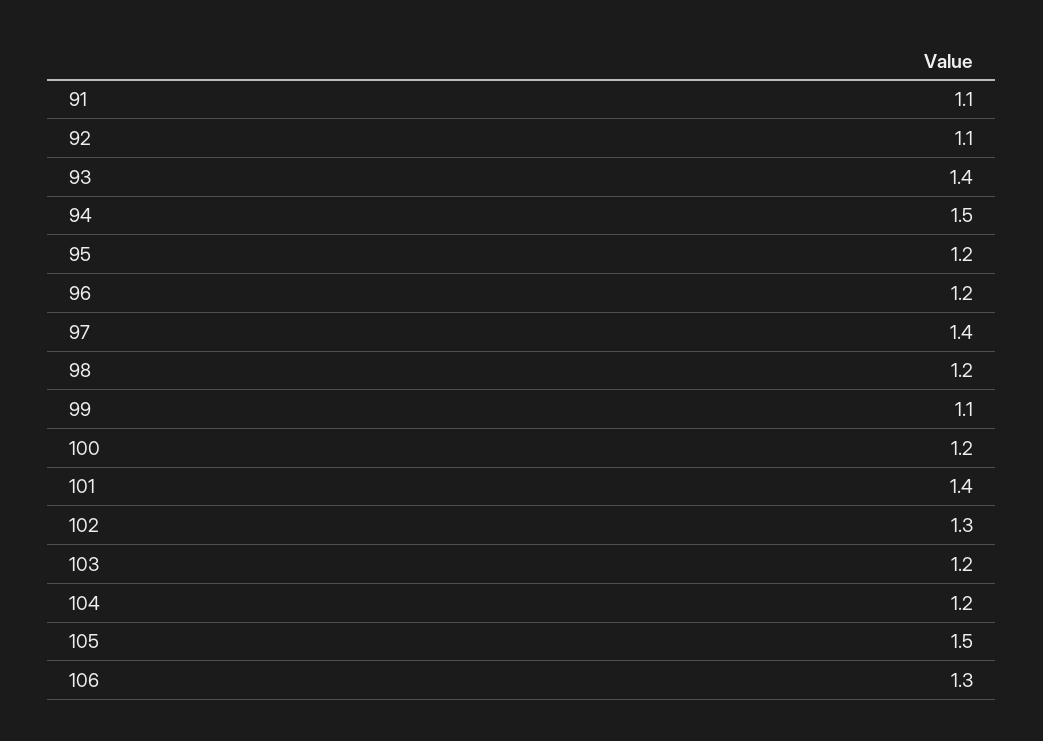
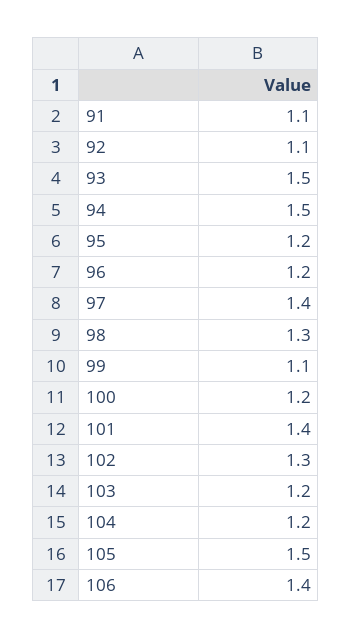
93: 1.4 -> 1.5
98: 1.2 -> 1.3
106: 1.3 -> 1.4

